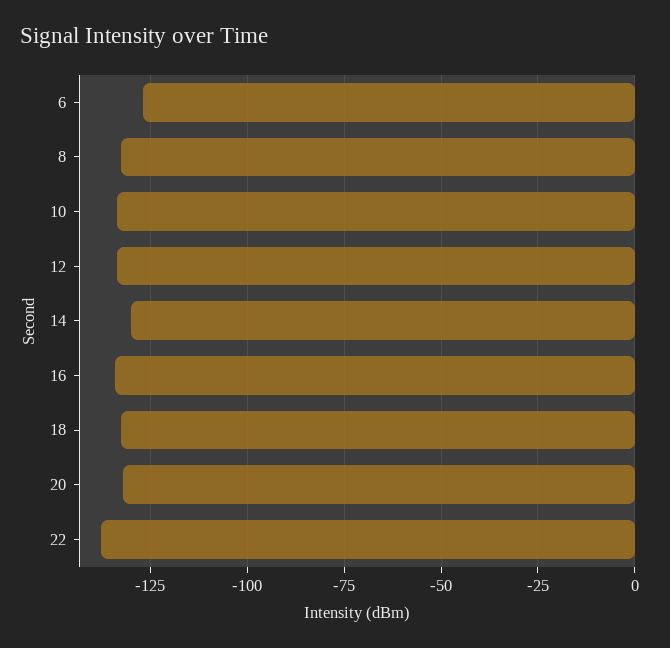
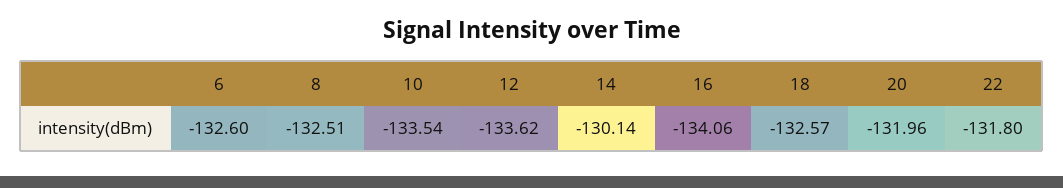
6: -127.5 -> -132.6
22: -137.5 -> -131.8

